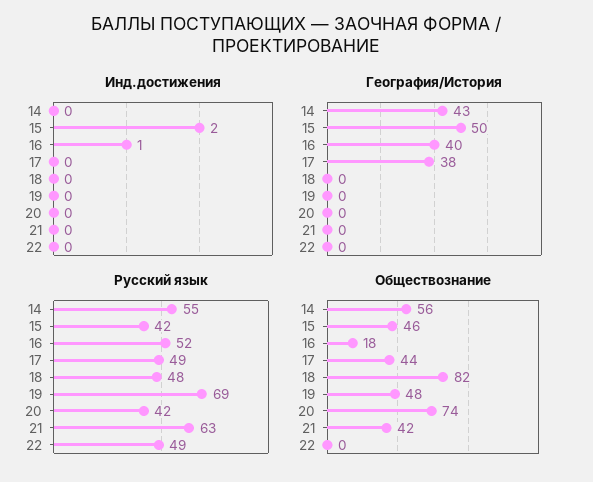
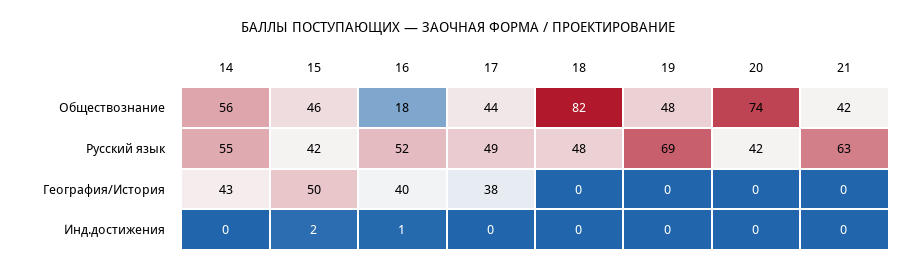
Инд.достижения, 22: 0 -> none
География/История, 22: 0 -> none
Русский язык, 22: 49 -> none
Обществознание, 22: 0 -> none

